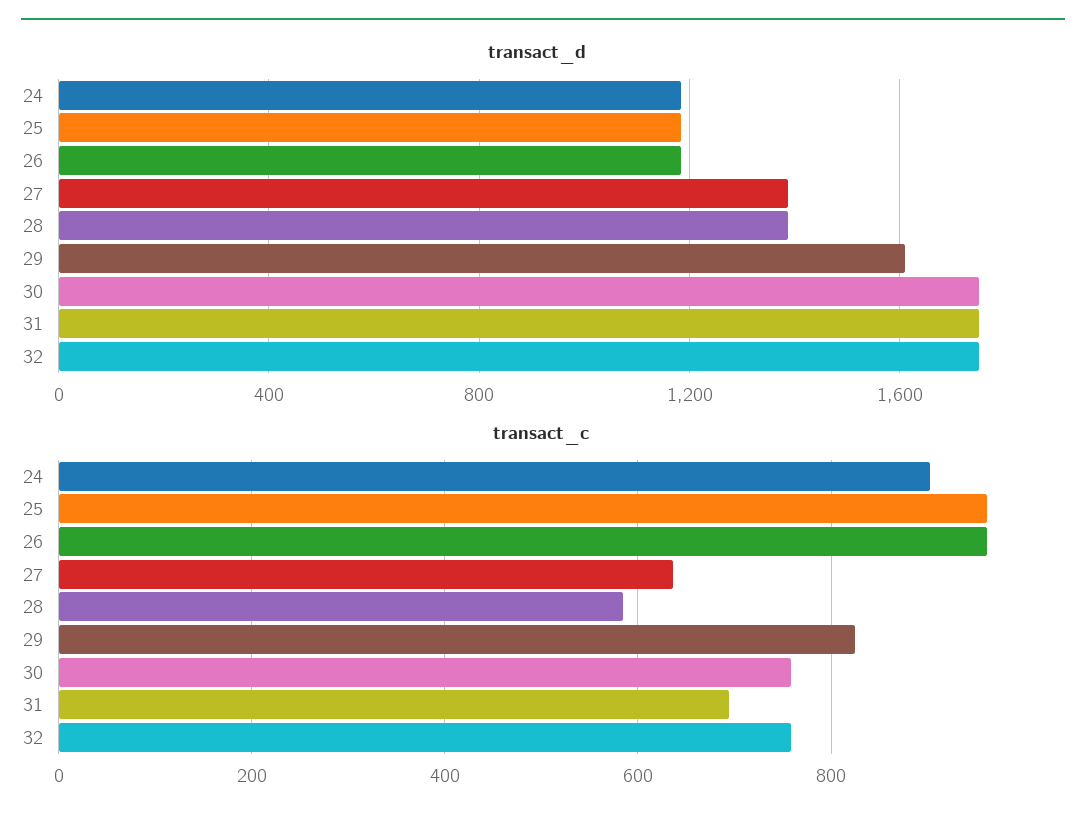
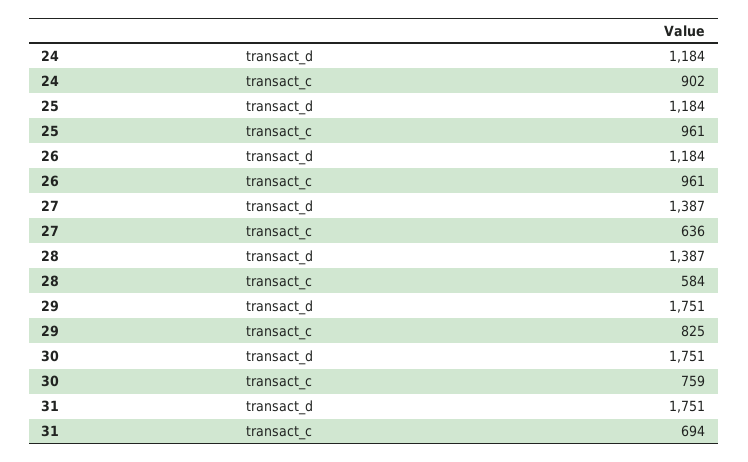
transact_d, 29: 1600 -> 1751
transact_d, 32: 1750 -> none
transact_c, 32: 760 -> none

